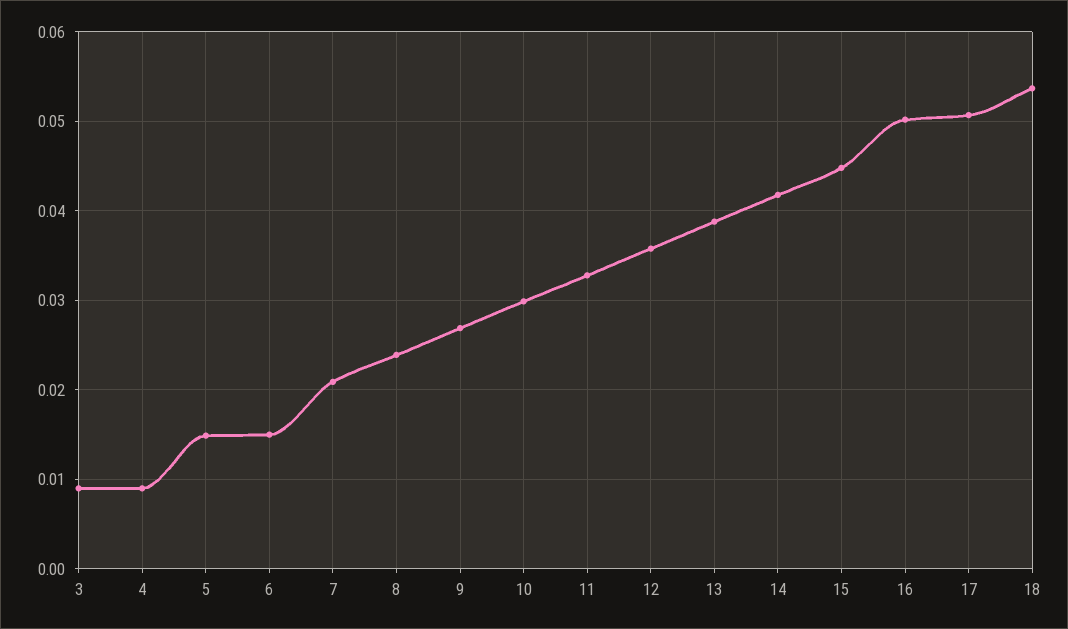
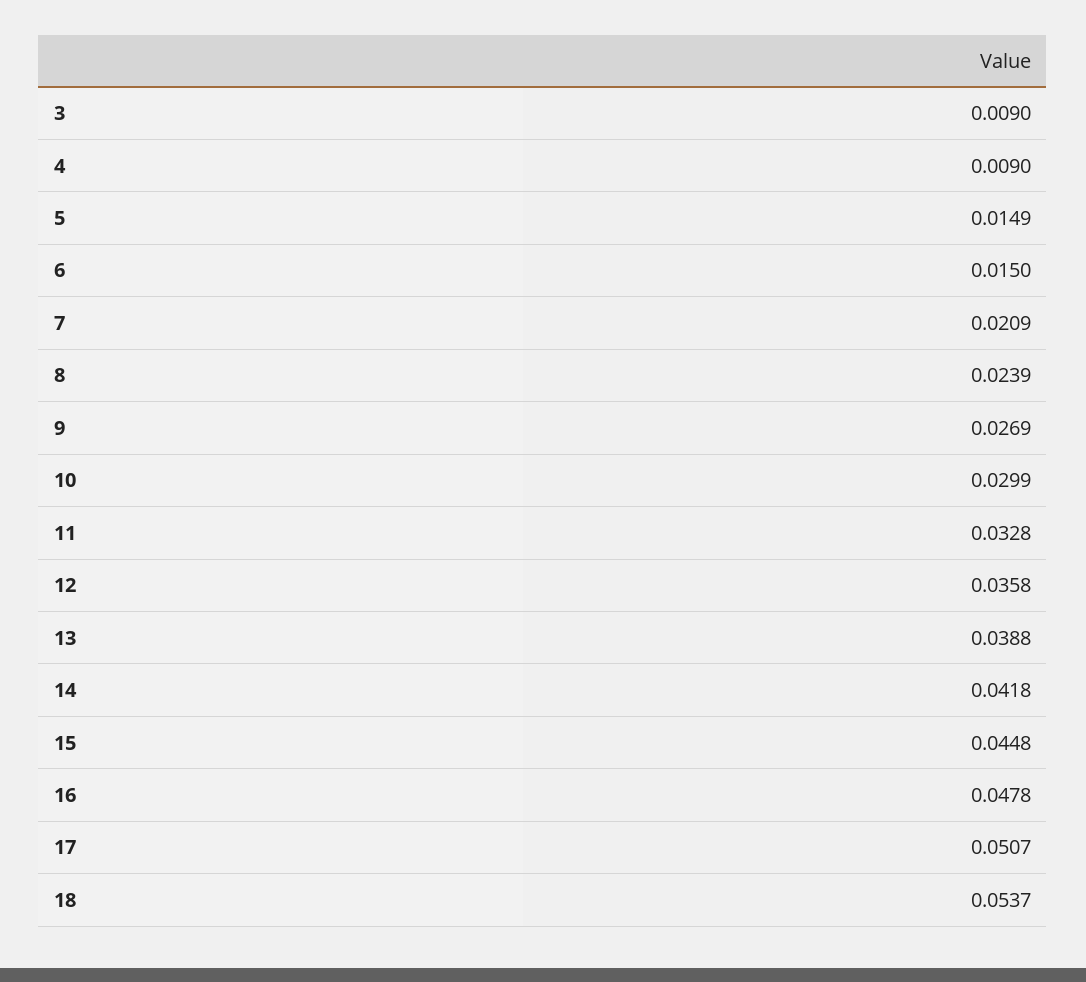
16: 0.05 -> 0.0478

